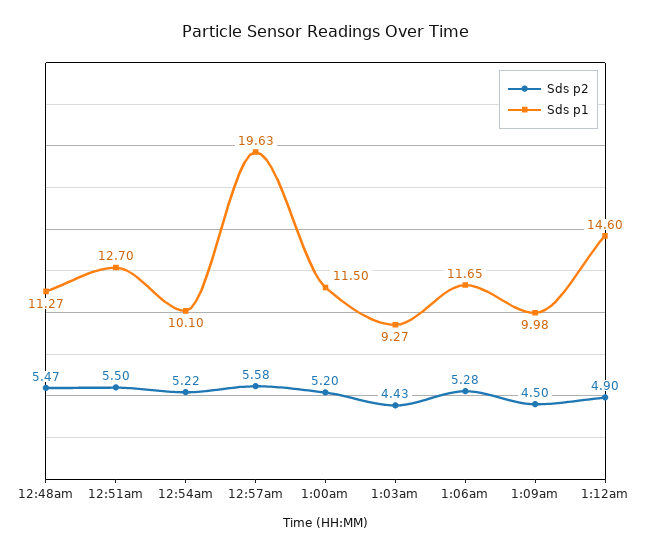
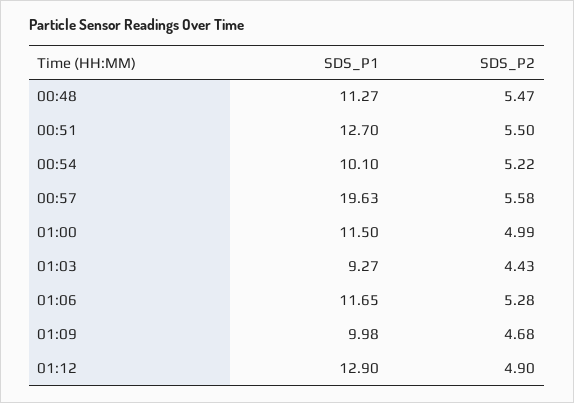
Sds p2, 1:00am: 5.2 -> 4.99
Sds p2, 1:09am: 4.5 -> 4.68
Sds p1, 1:12am: 14.6 -> 12.9

